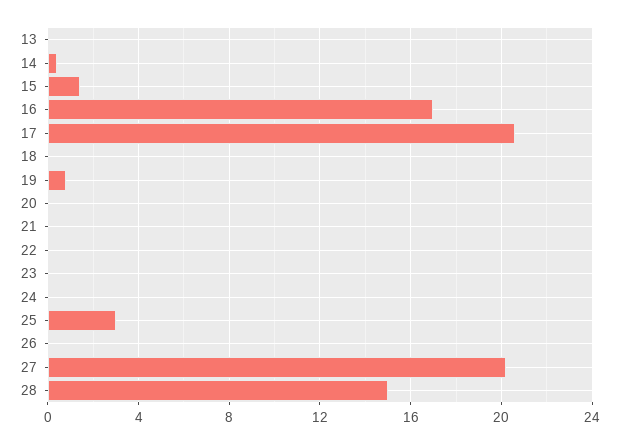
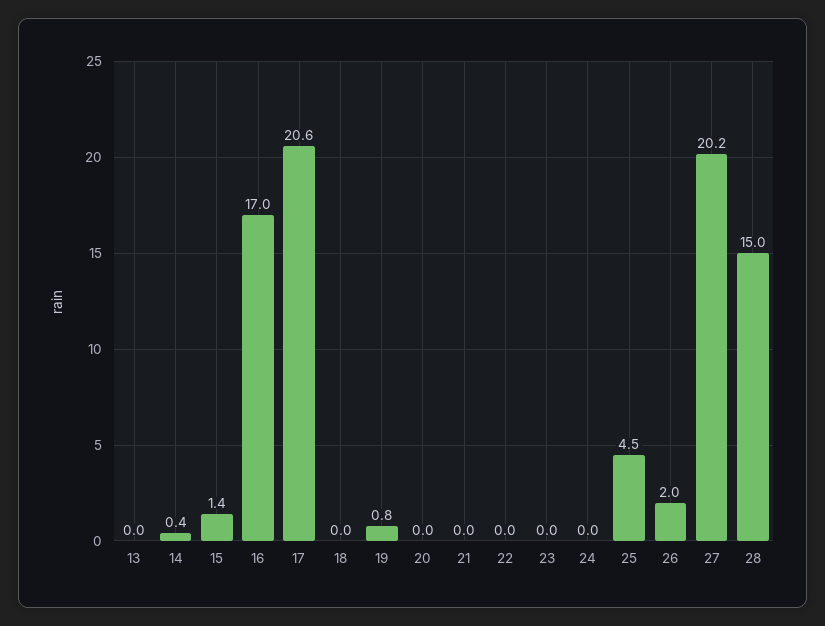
25: 3 -> 4.5
26: 0 -> 2

